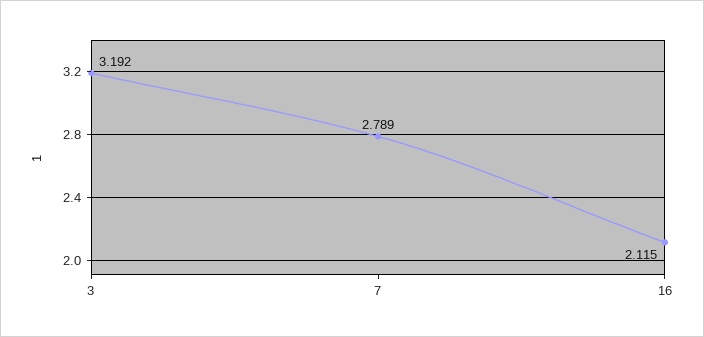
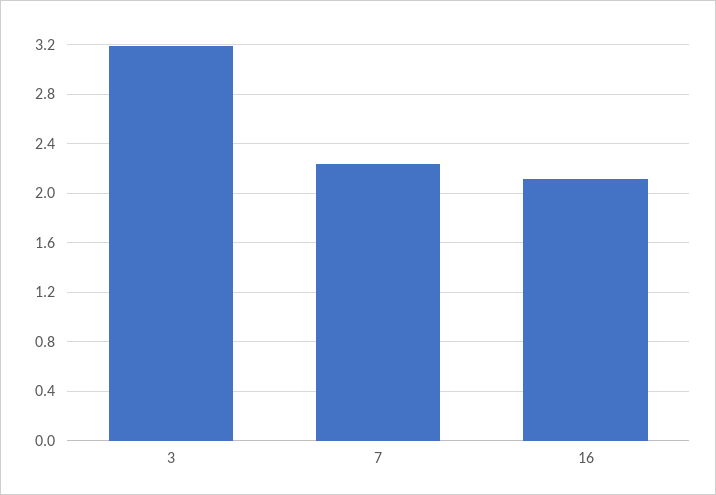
7: 2.789 -> 2.25

